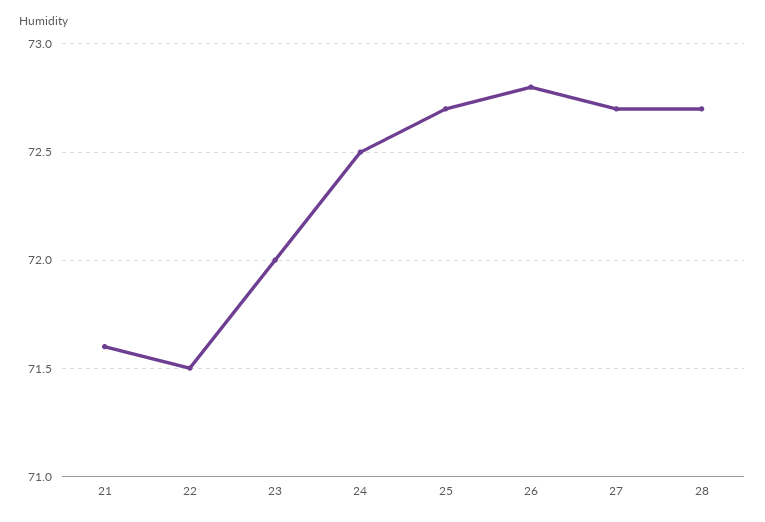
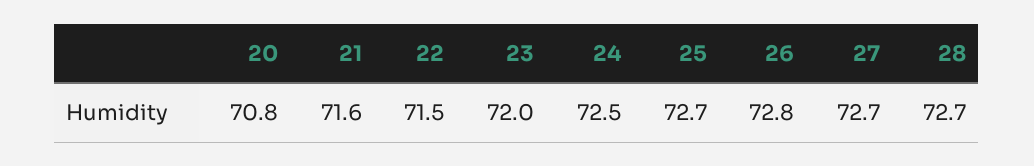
20: none -> 70.8

